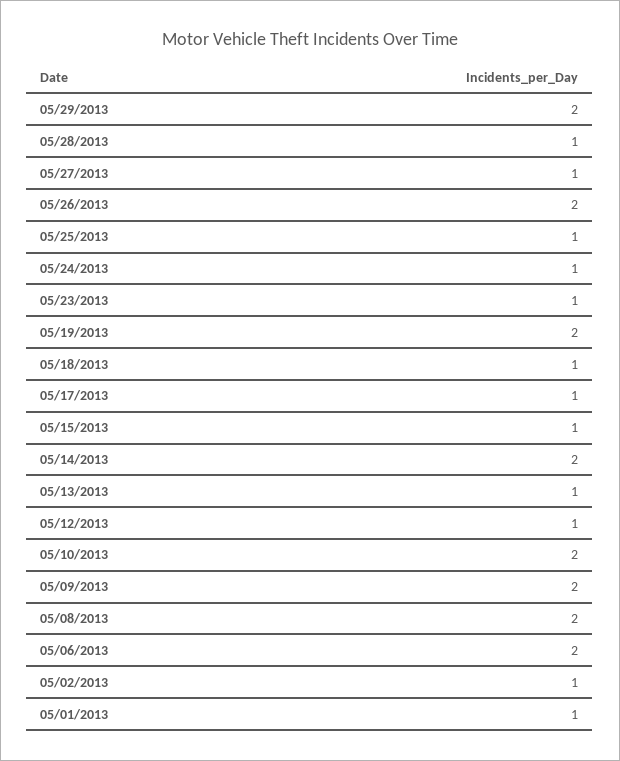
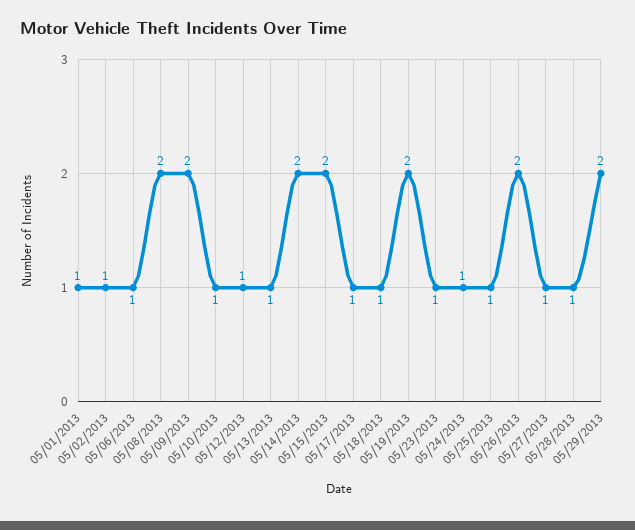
05/15/2013: 1 -> 2
05/10/2013: 2 -> 1
05/06/2013: 2 -> 1

